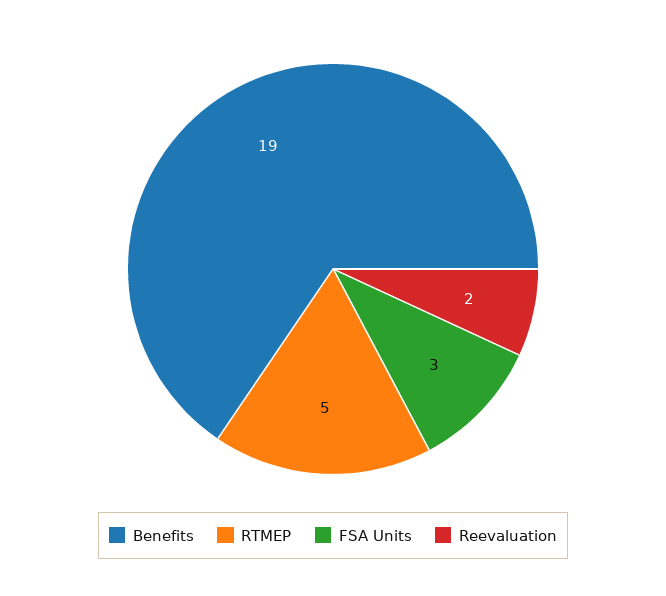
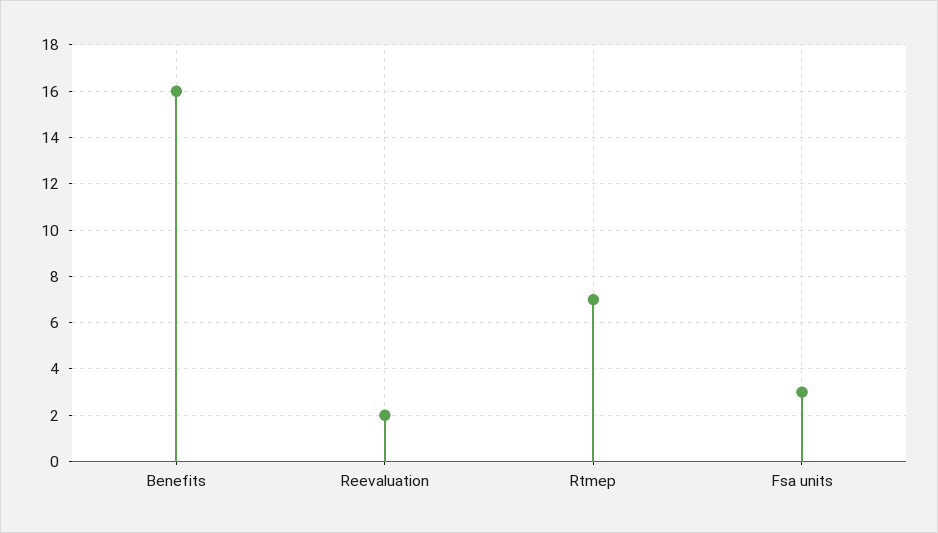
Benefits: 19 -> 16
RTMEP: 5 -> 7

